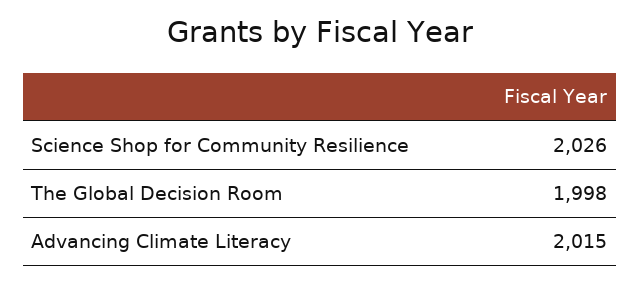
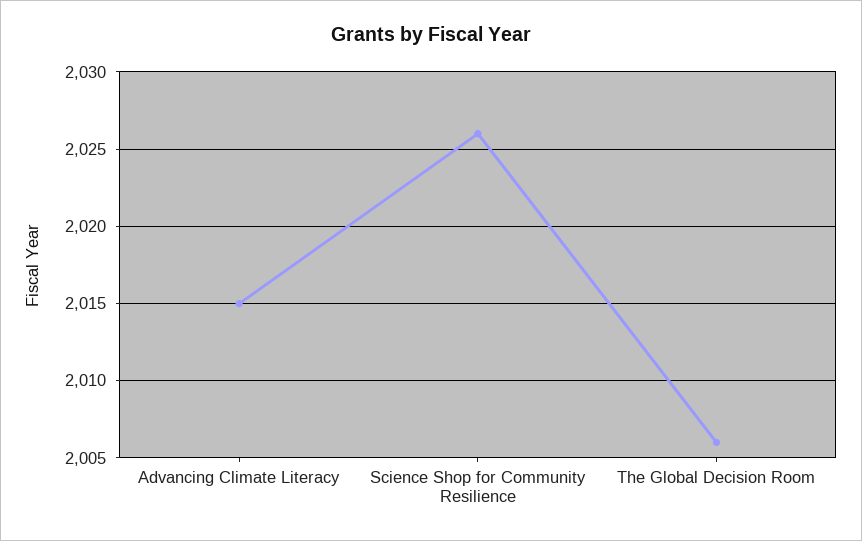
The Global Decision Room: 1998 -> 2006

